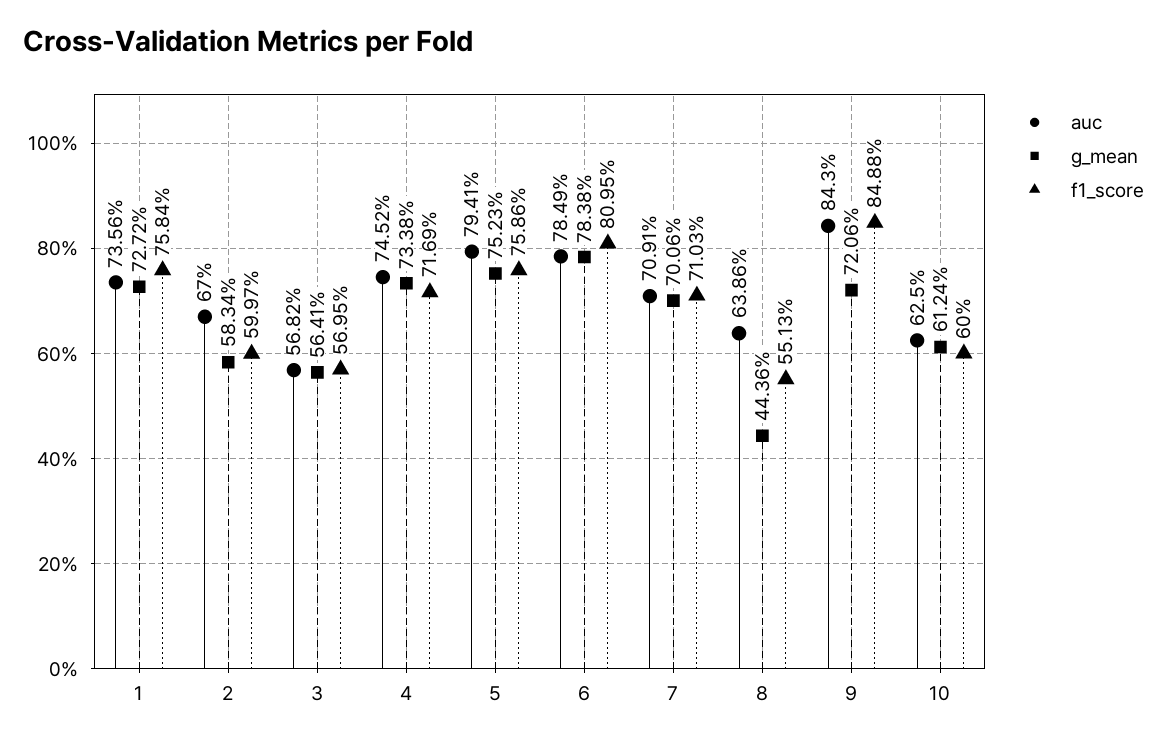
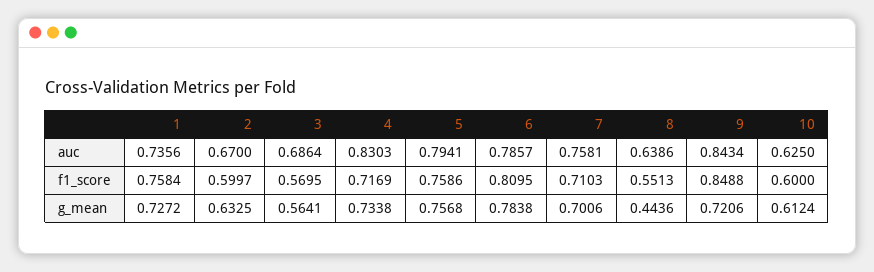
g_mean, 2: 0.5834 -> 0.6325
auc, 3: 0.5682 -> 0.6864
auc, 4: 0.7452 -> 0.8303
g_mean, 5: 0.7523 -> 0.7568
auc, 6: 0.7849 -> 0.7857
auc, 7: 0.7091 -> 0.7581
auc, 9: 0.843 -> 0.8434

